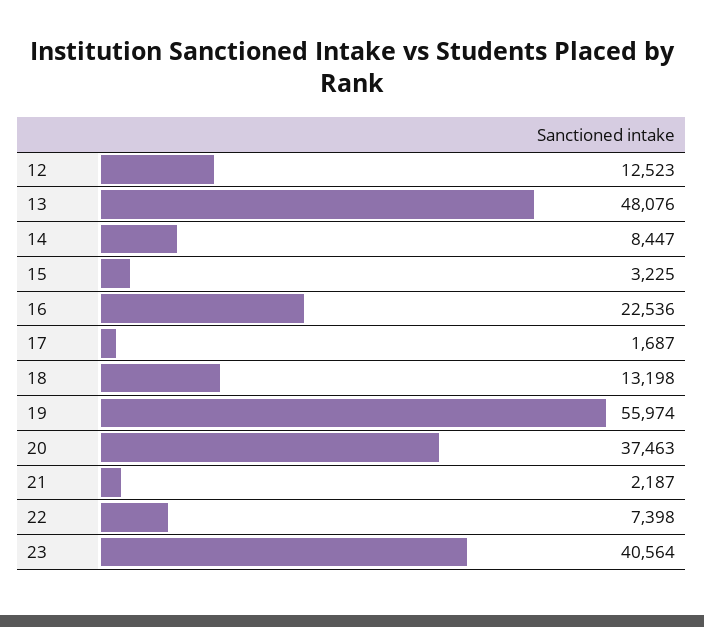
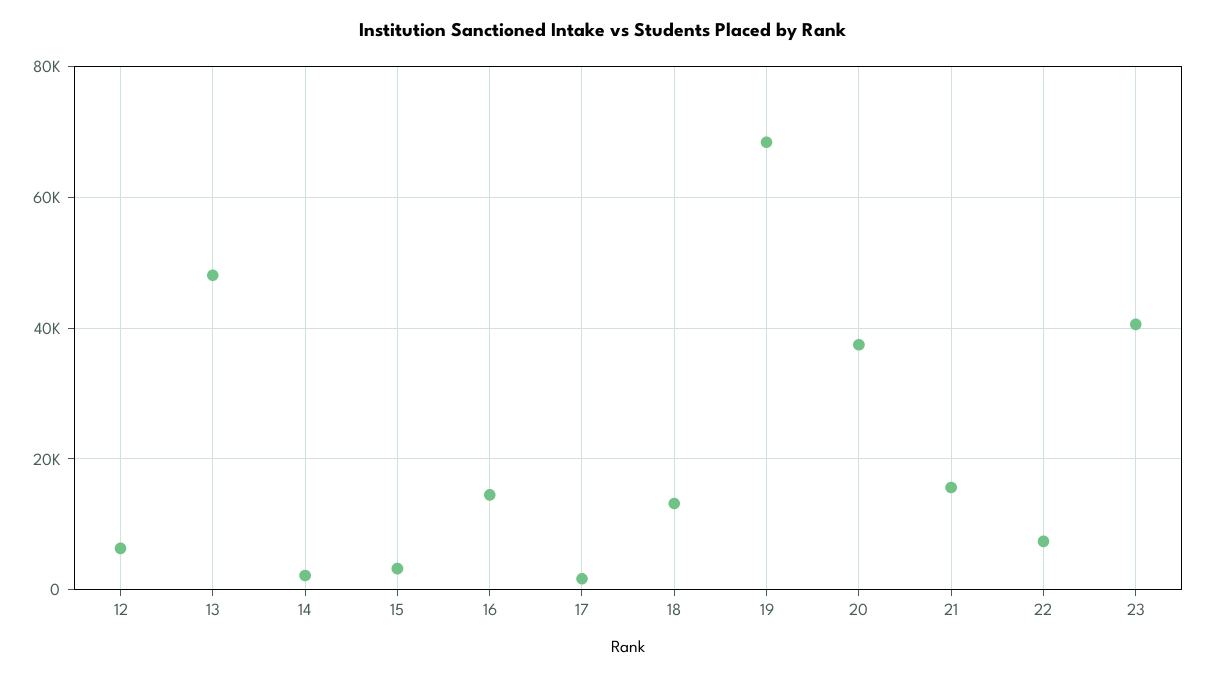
12: 12523 -> 6000
14: 8447 -> 2000
16: 22536 -> 14000
19: 55974 -> 68000
21: 2187 -> 16000

